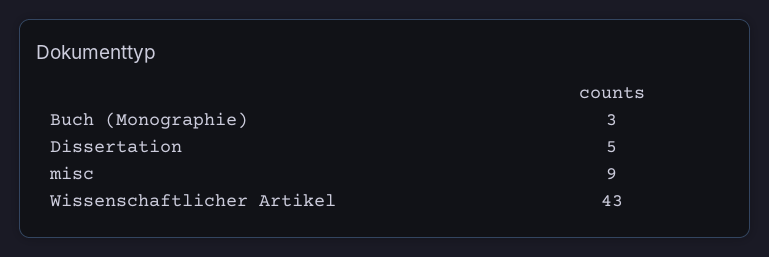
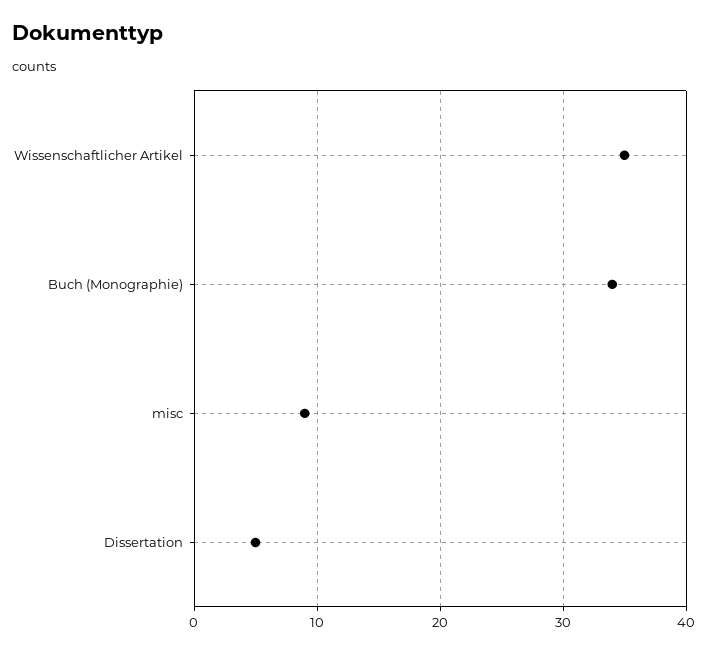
Buch (Monographie): 3 -> 34
Wissenschaftlicher Artikel: 43 -> 35

